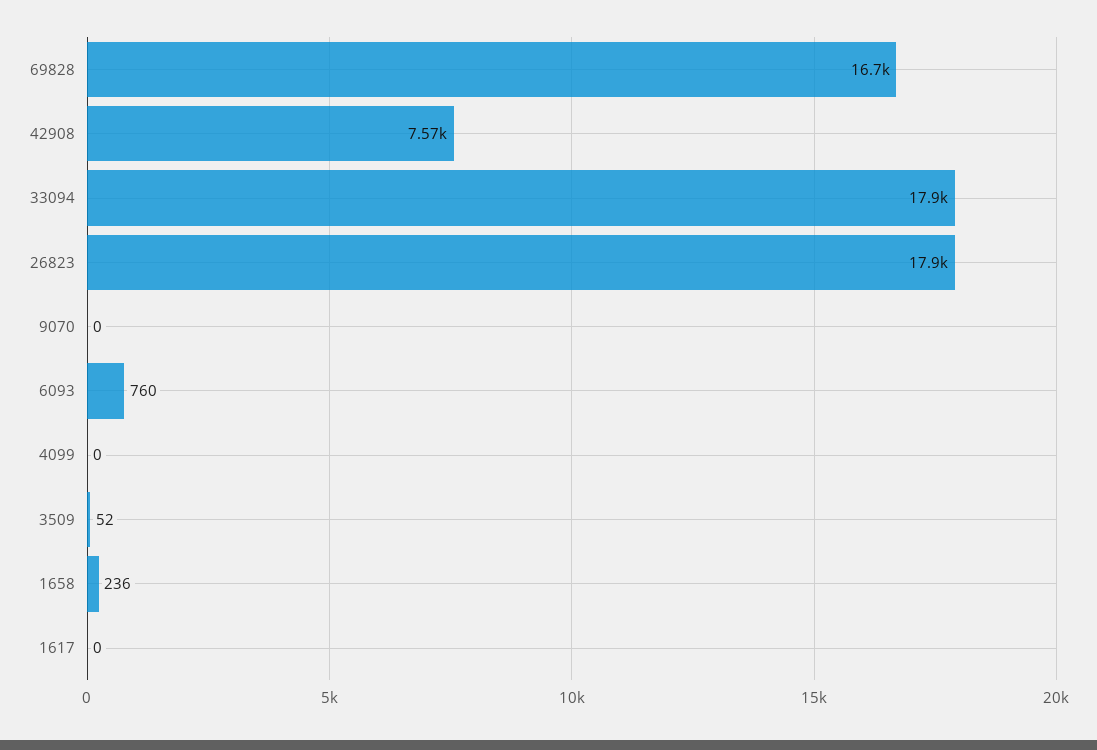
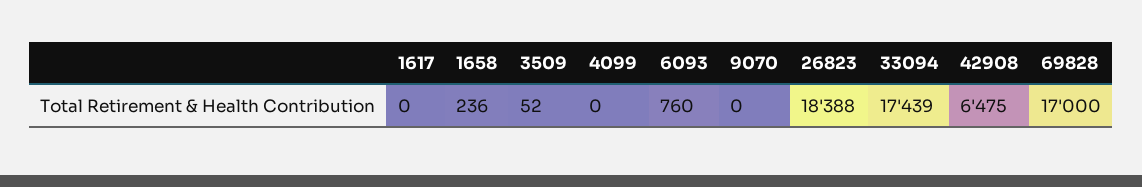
69828: 16700 -> 17000
42908: 7570 -> 6475
33094: 17900 -> 17439
26823: 17900 -> 18388

